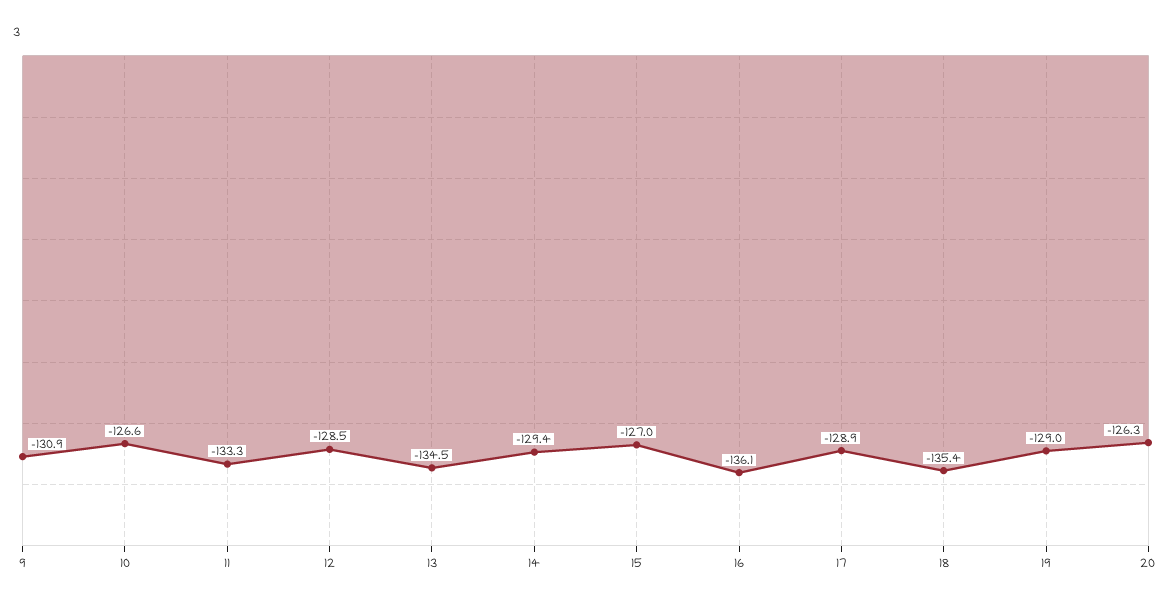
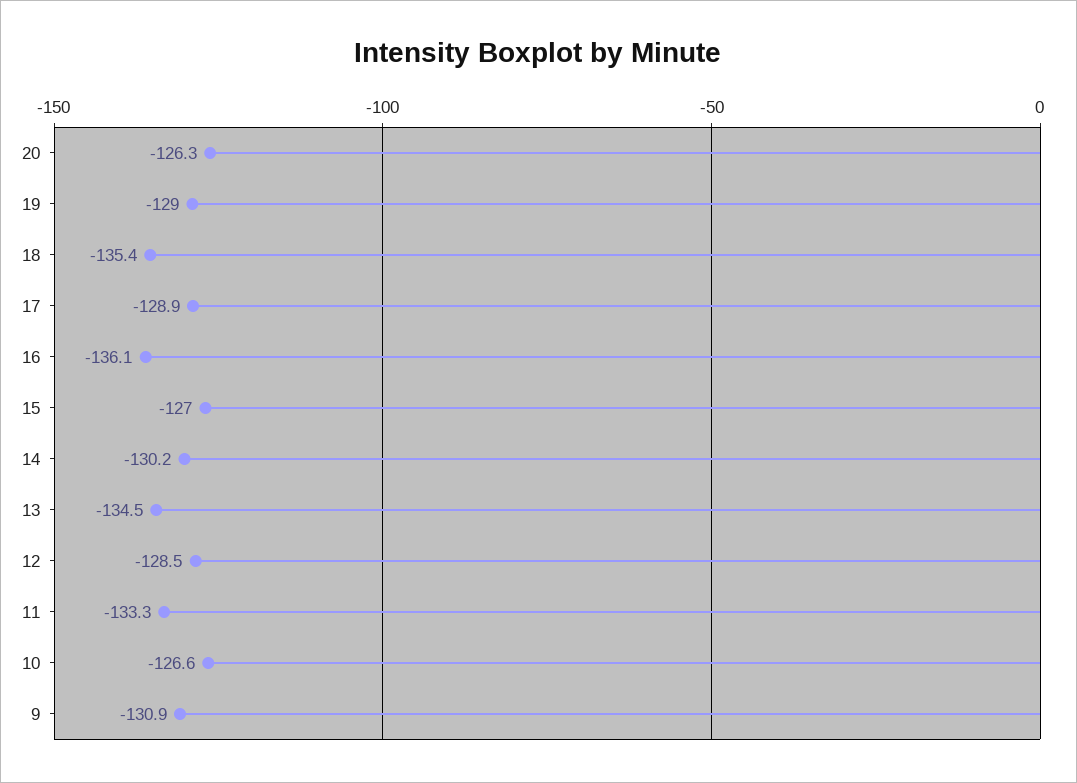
14: -129.4 -> -130.2

